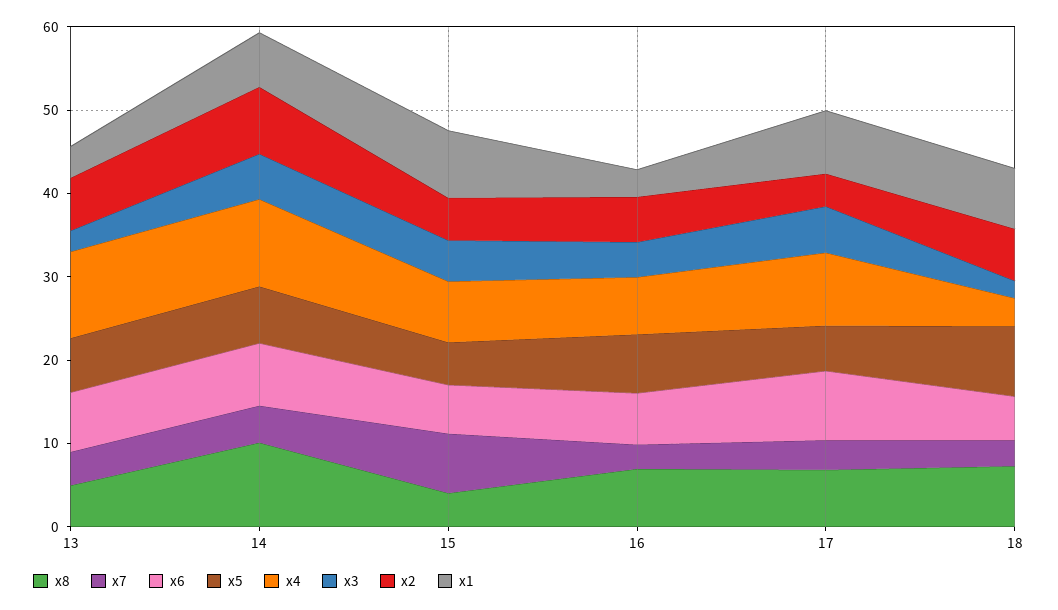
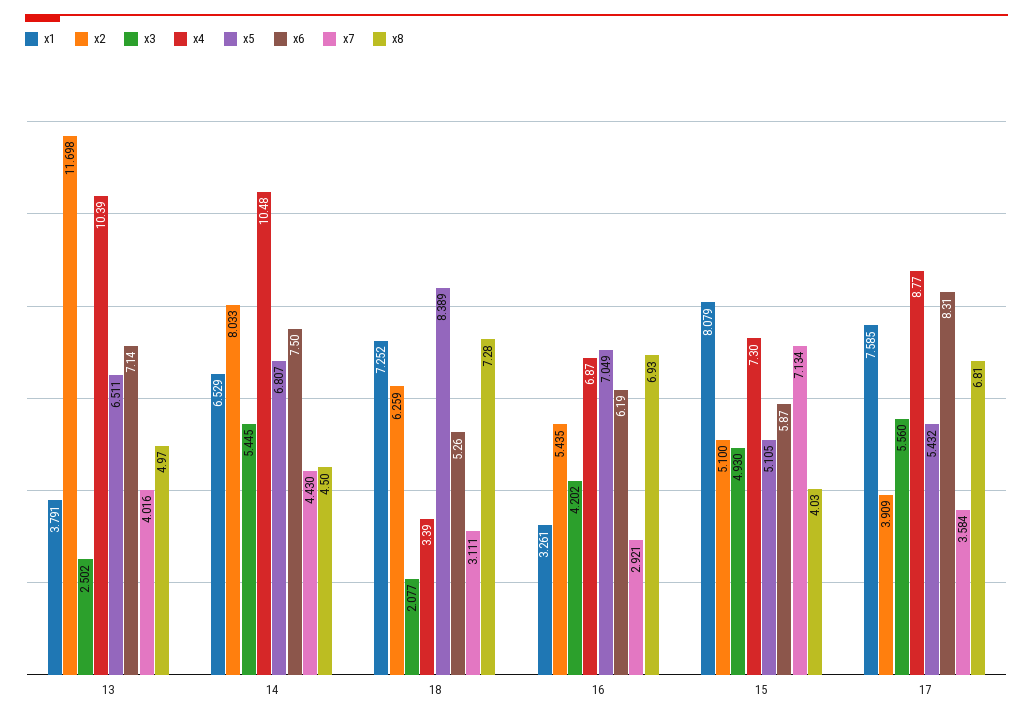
x2, 13: 6 -> 11.698
x8, 14: 10 -> 4.5

